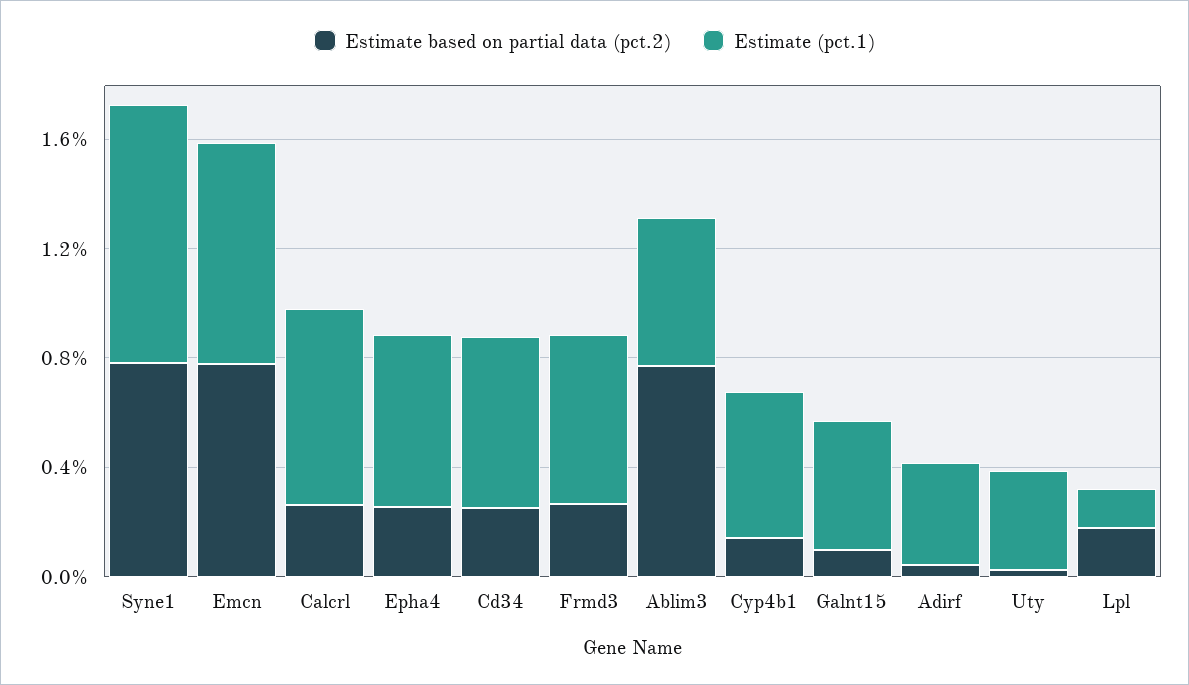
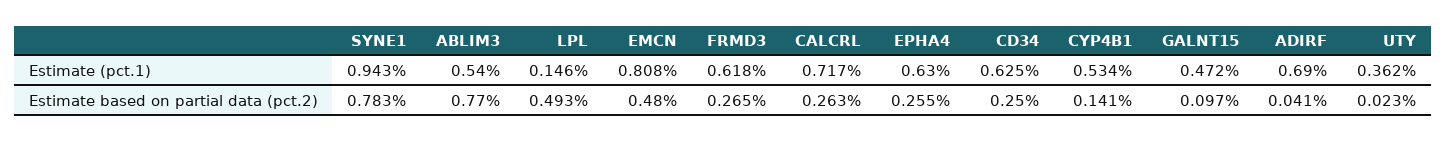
Estimate based on partial data (pct.2), Emcn: 0.8 -> 0.48
Estimate (pct.1), Adirf: 0.4 -> 0.69
Estimate based on partial data (pct.2), Lpl: 0.2 -> 0.493

